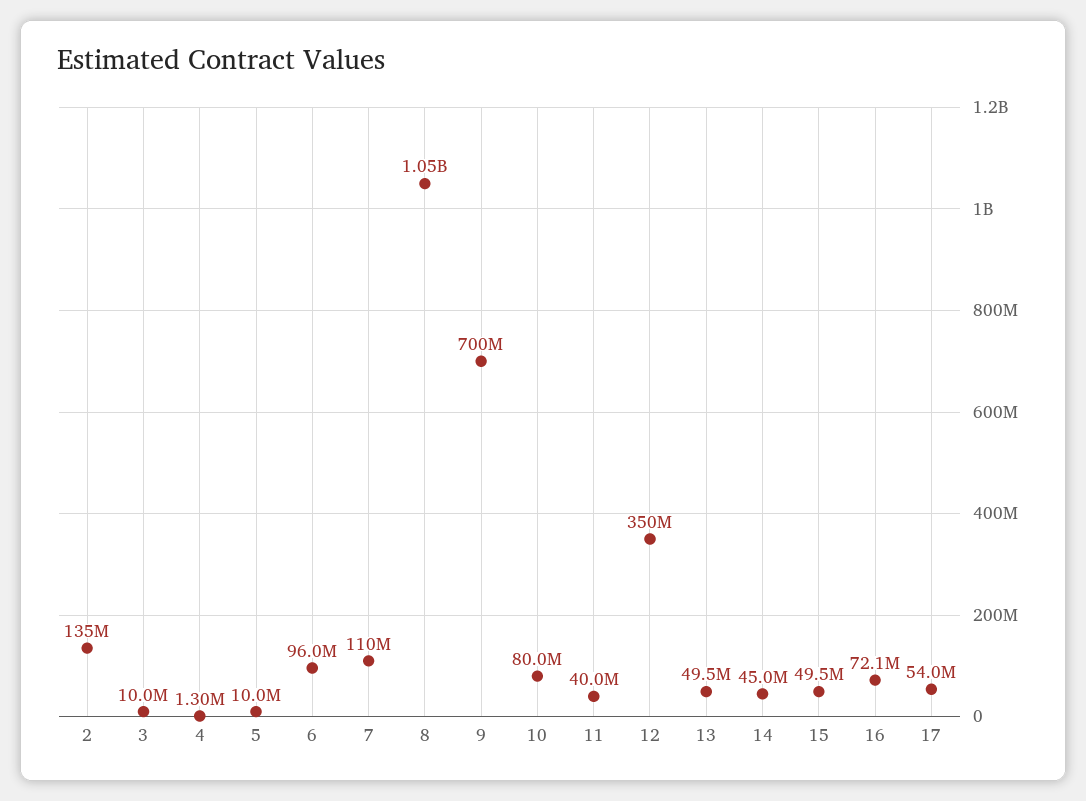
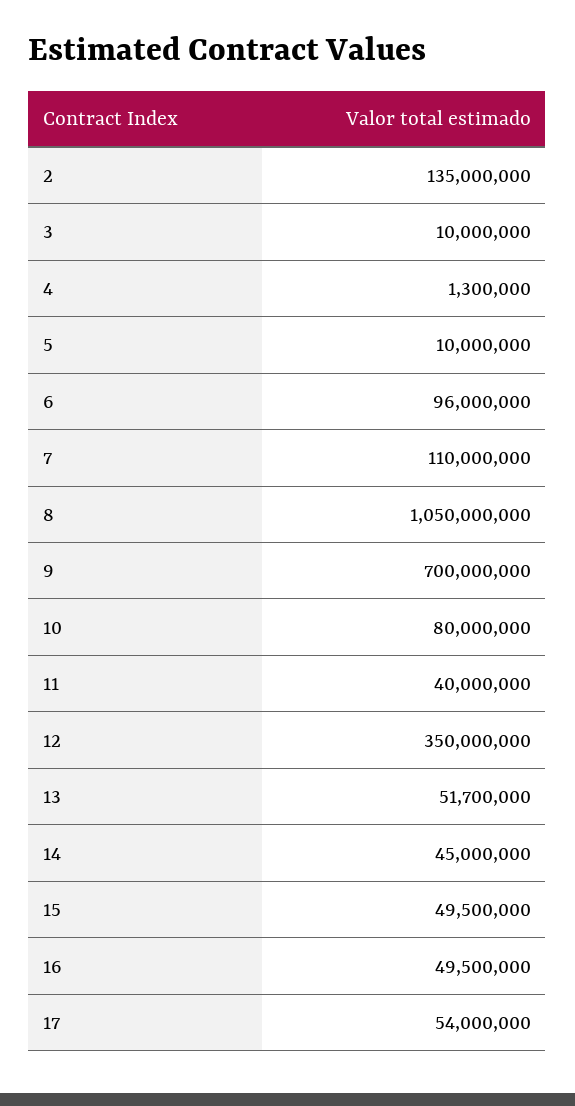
13: 49500000 -> 51700000
16: 72100000 -> 49500000

